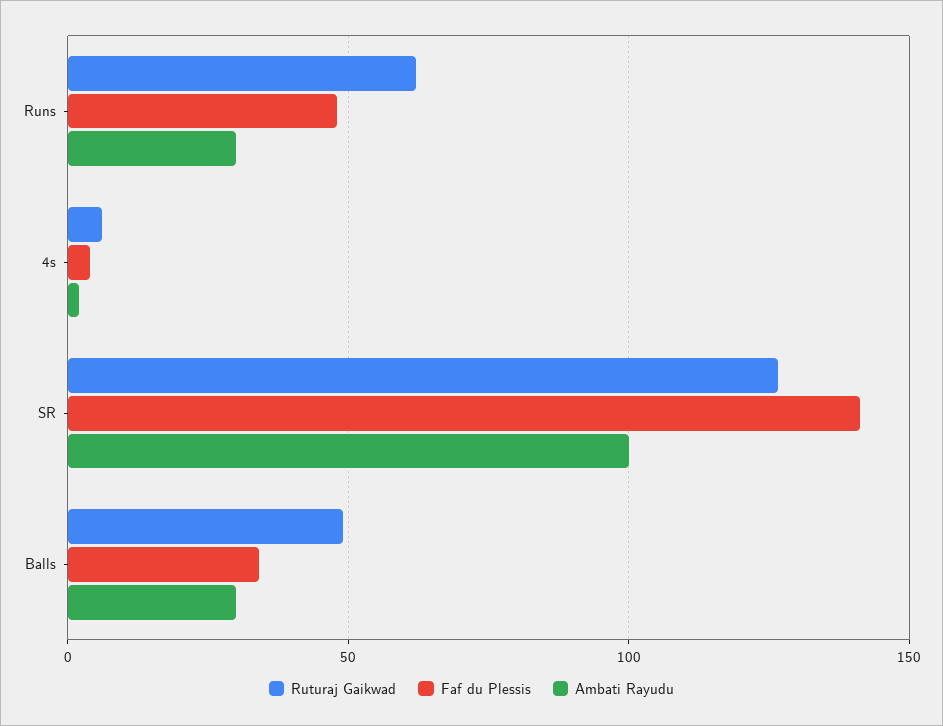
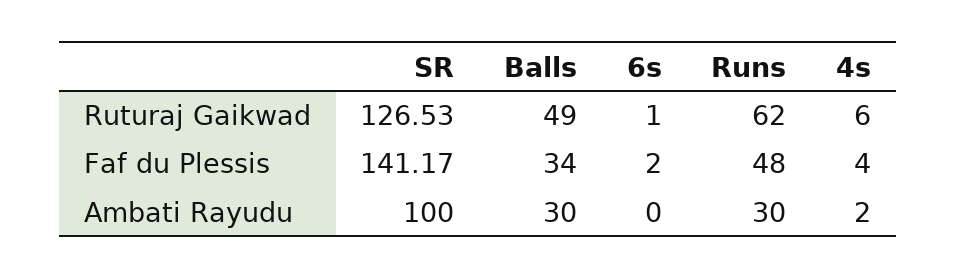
Ruturaj Gaikwad, 6s: none -> 1
Faf du Plessis, 6s: none -> 2
Ambati Rayudu, 6s: none -> 0

